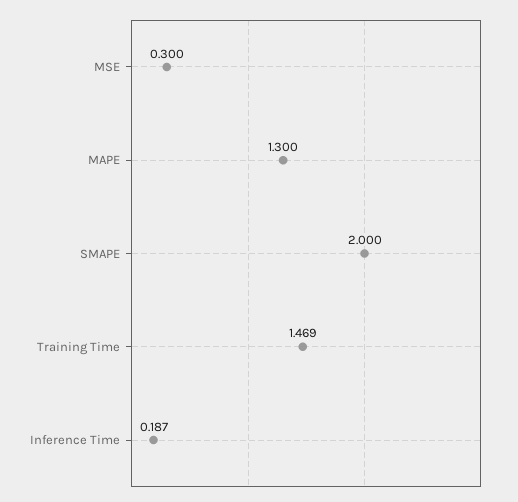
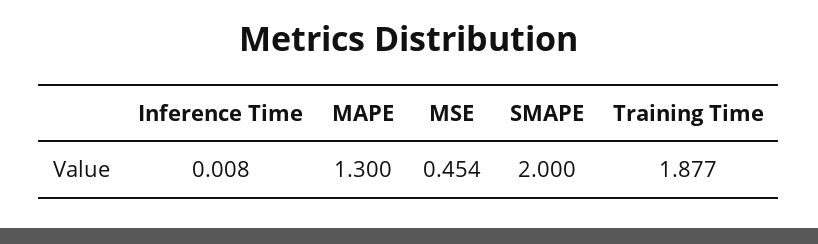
MSE: 0.3 -> 0.454
Training Time: 1.469 -> 1.877
Inference Time: 0.187 -> 0.008

